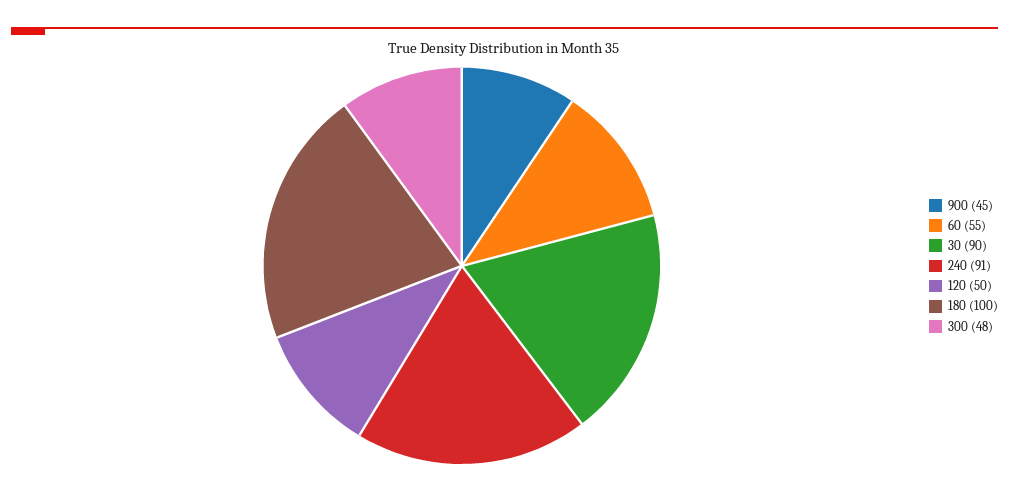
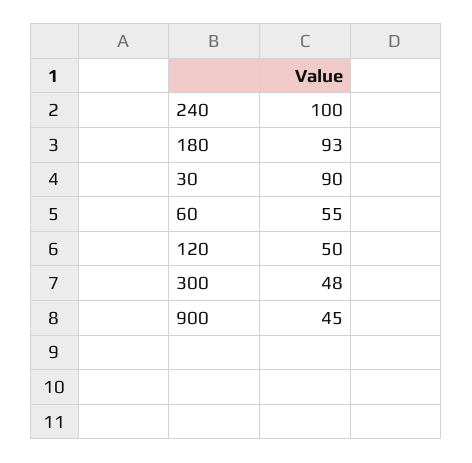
240: 91 -> 100
180: 100 -> 93

